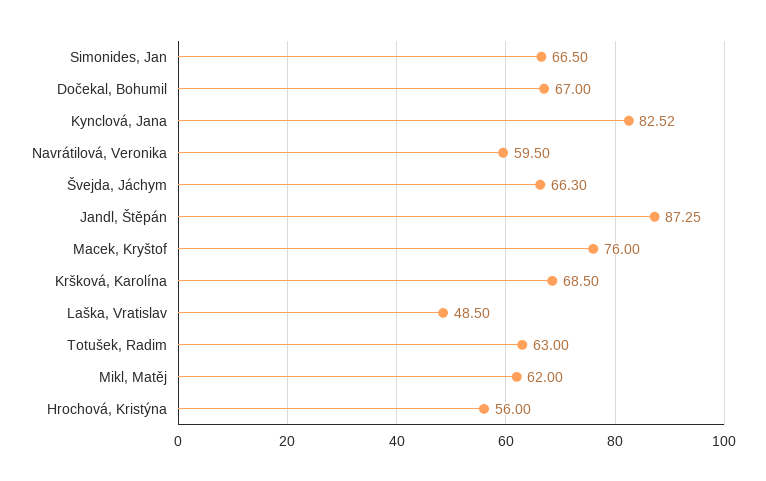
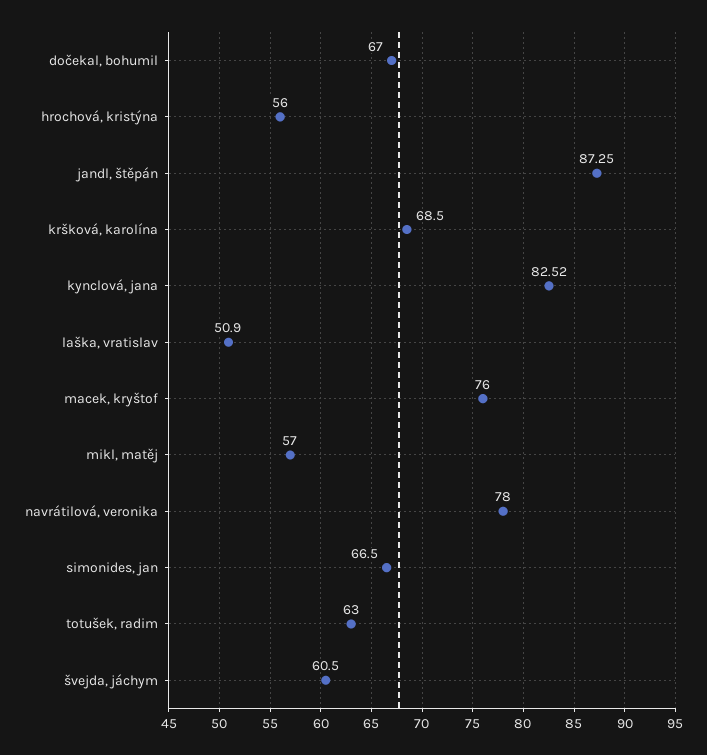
Navrátilová, Veronika: 59.5 -> 78
Švejda, Jáchym: 66.3 -> 60.5
Laška, Vratislav: 48.5 -> 50.9
Mikl, Matěj: 62 -> 57

